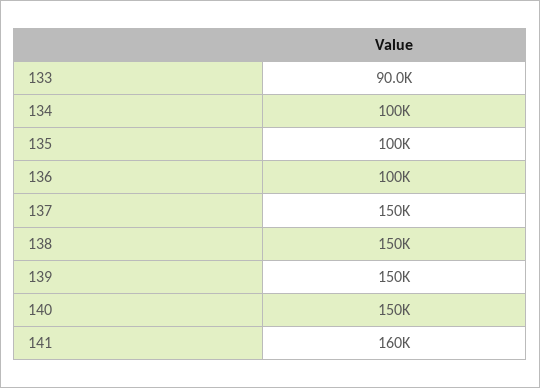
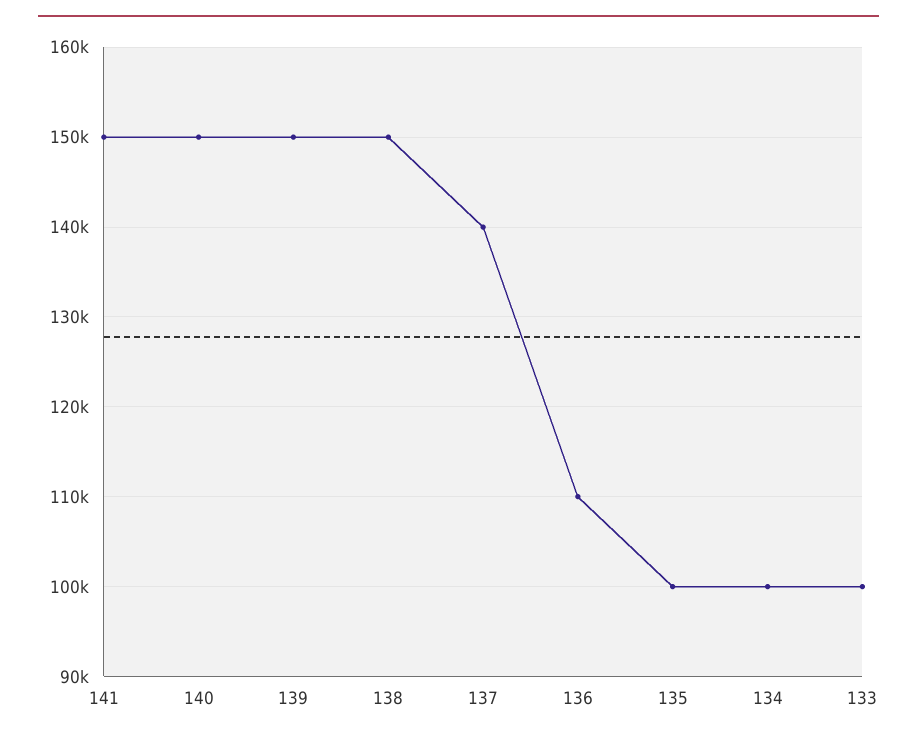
133: 90000 -> 100000
136: 100000 -> 110000
137: 150000 -> 140000
141: 160000 -> 150000

